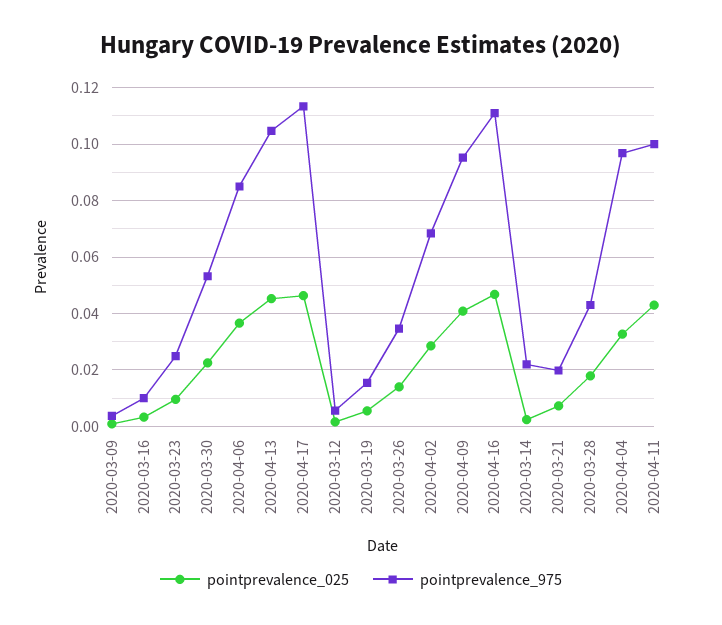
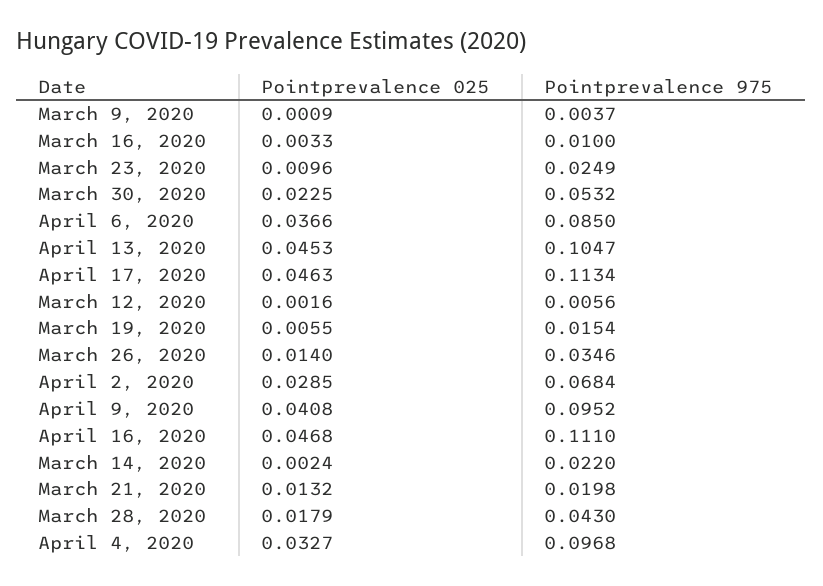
pointprevalence_025, 2020-03-21: 0.0075 -> 0.0132
pointprevalence_025, 2020-04-11: 0.0425 -> none
pointprevalence_975, 2020-04-11: 0.1 -> none

